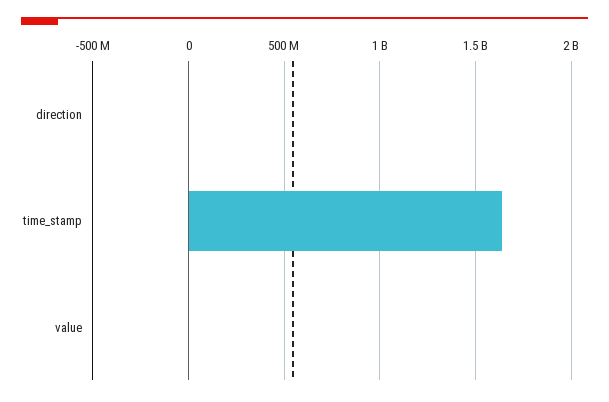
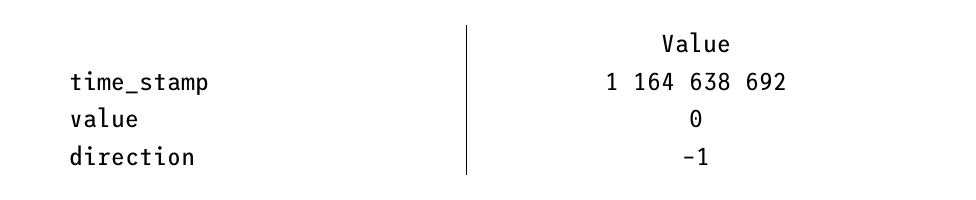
time_stamp: 1650000000 -> 1164638692

